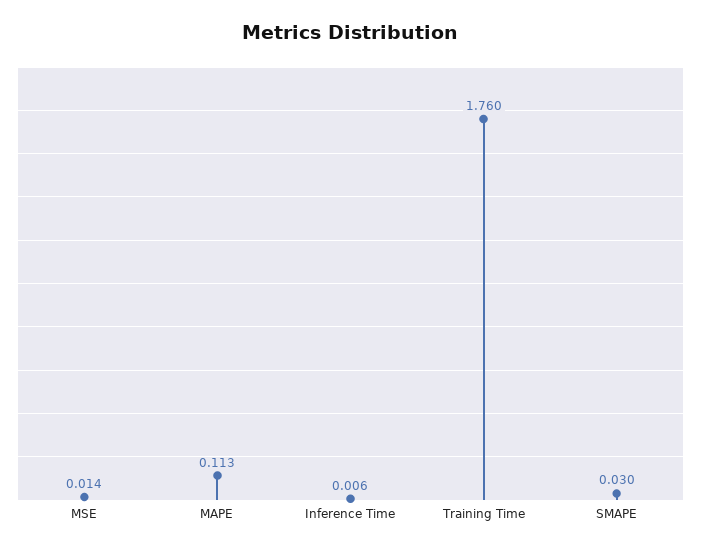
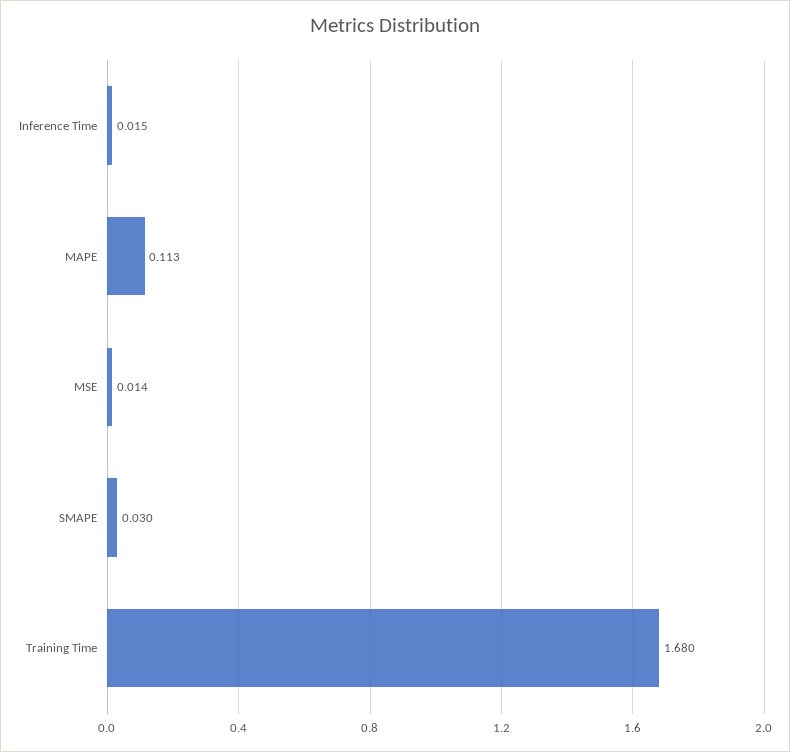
Inference Time: 0.006 -> 0.015
Training Time: 1.76 -> 1.68

